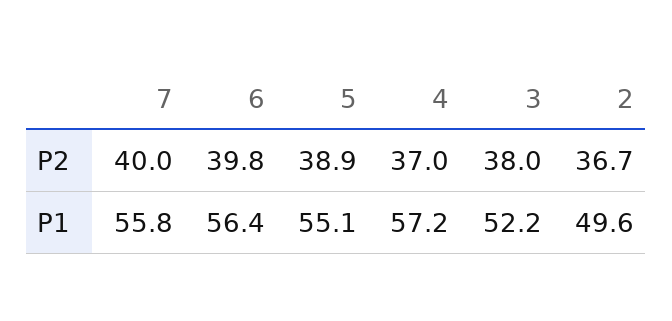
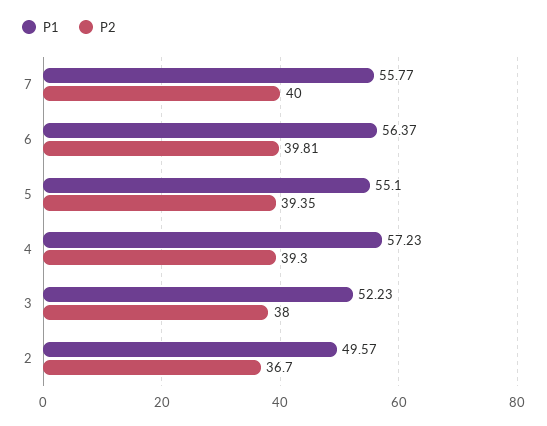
P2, 5: 38.9 -> 39.35
P2, 4: 37 -> 39.3

